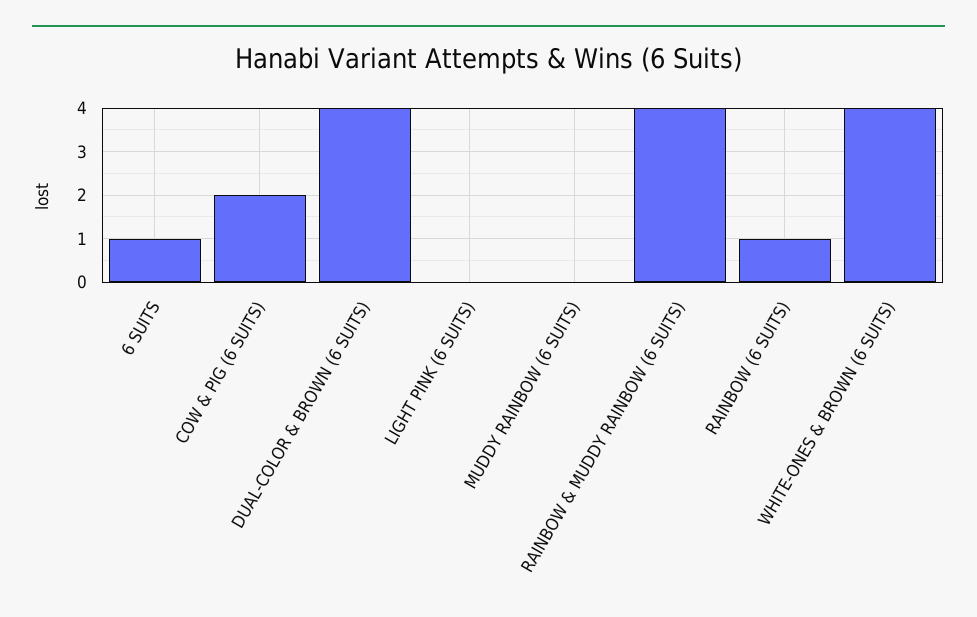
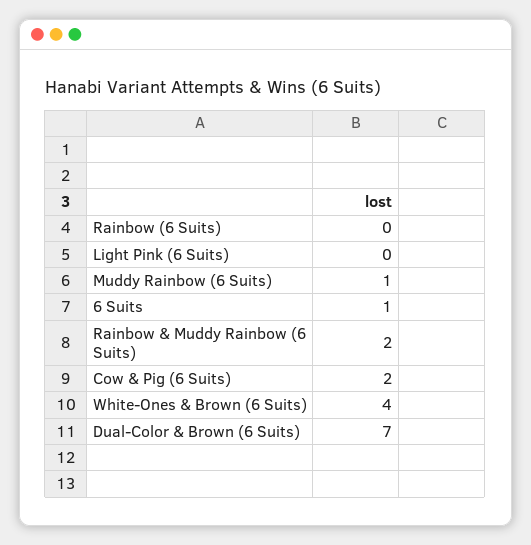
DUAL-COLOR & BROWN (6 SUITS): 4 -> 7
MUDDY RAINBOW (6 SUITS): 0 -> 1
RAINBOW & MUDDY RAINBOW (6 SUITS): 4 -> 2
RAINBOW (6 SUITS): 1 -> 0

